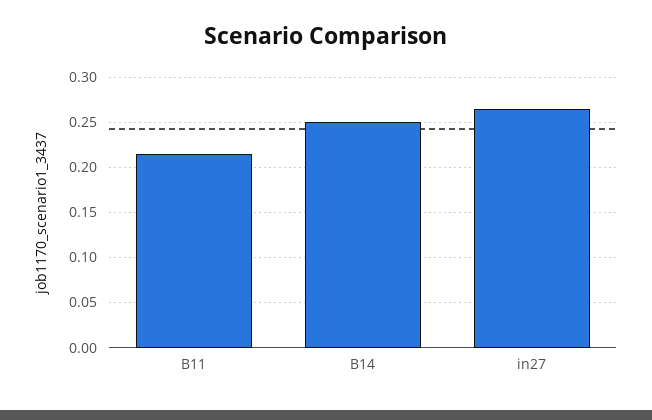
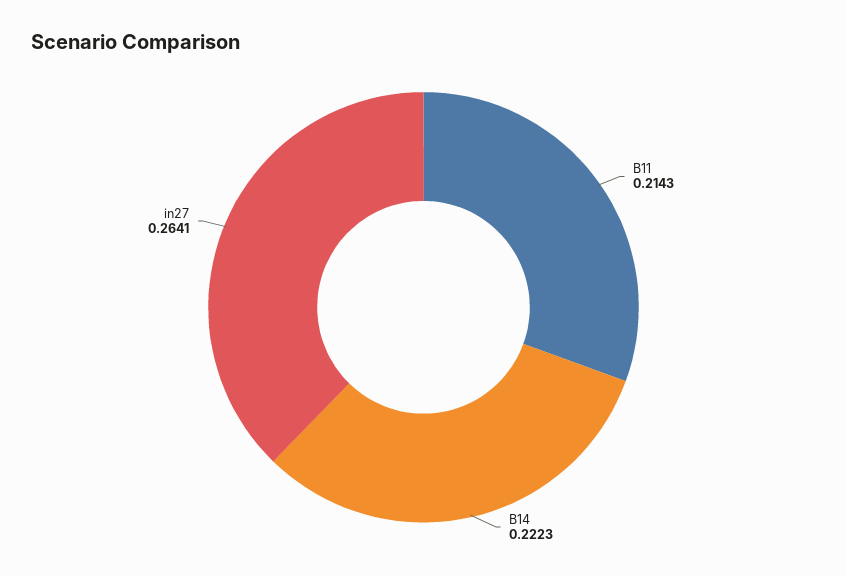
B14: 0.25 -> 0.2223

